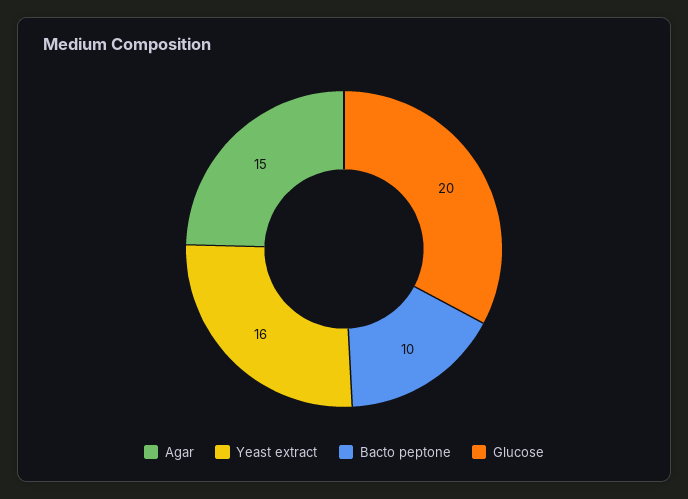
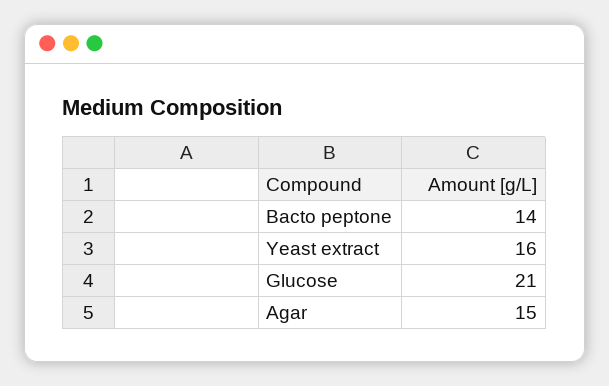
Bacto peptone: 10 -> 14
Glucose: 20 -> 21

